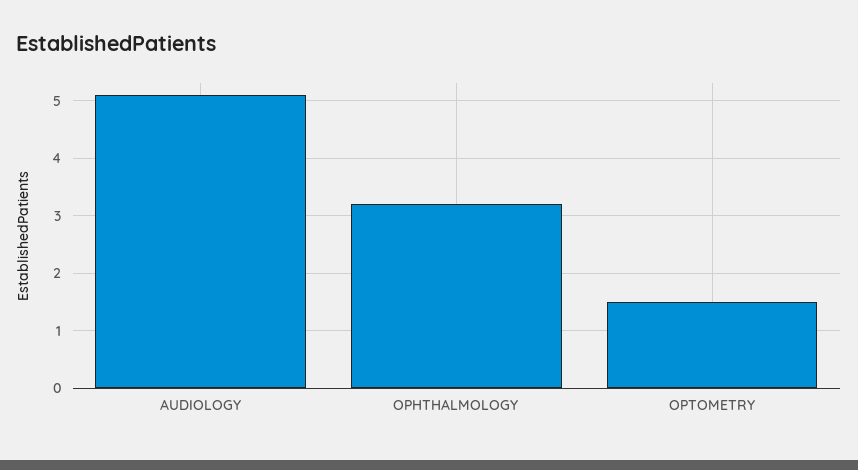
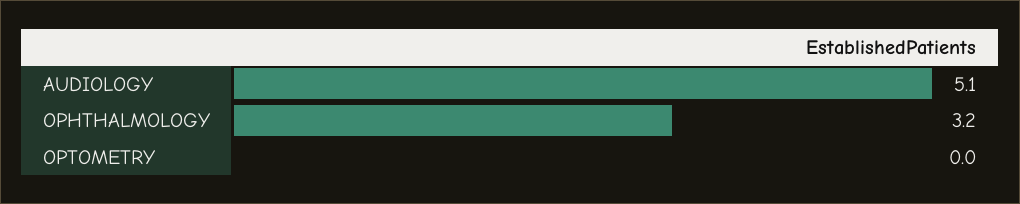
OPTOMETRY: 1.5 -> 0

